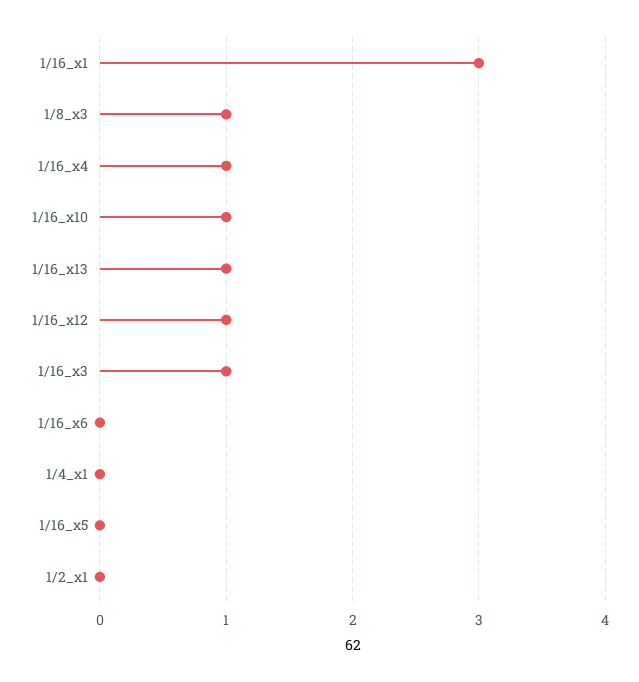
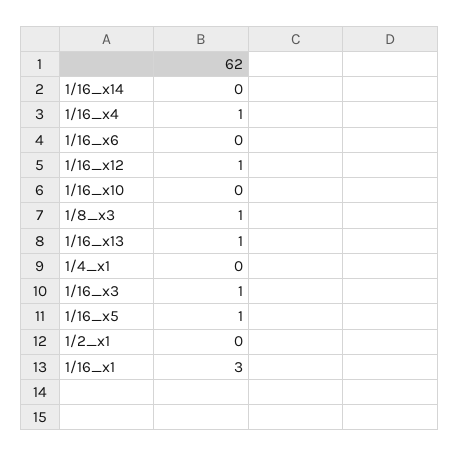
1/16_x10: 1 -> 0
1/16_x5: 0 -> 1
1/16_x14: none -> 0

